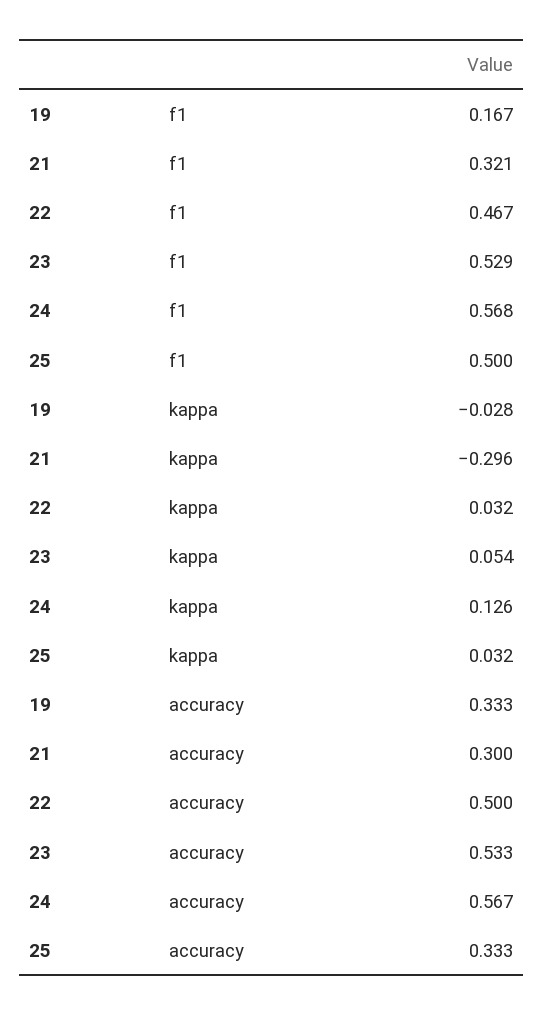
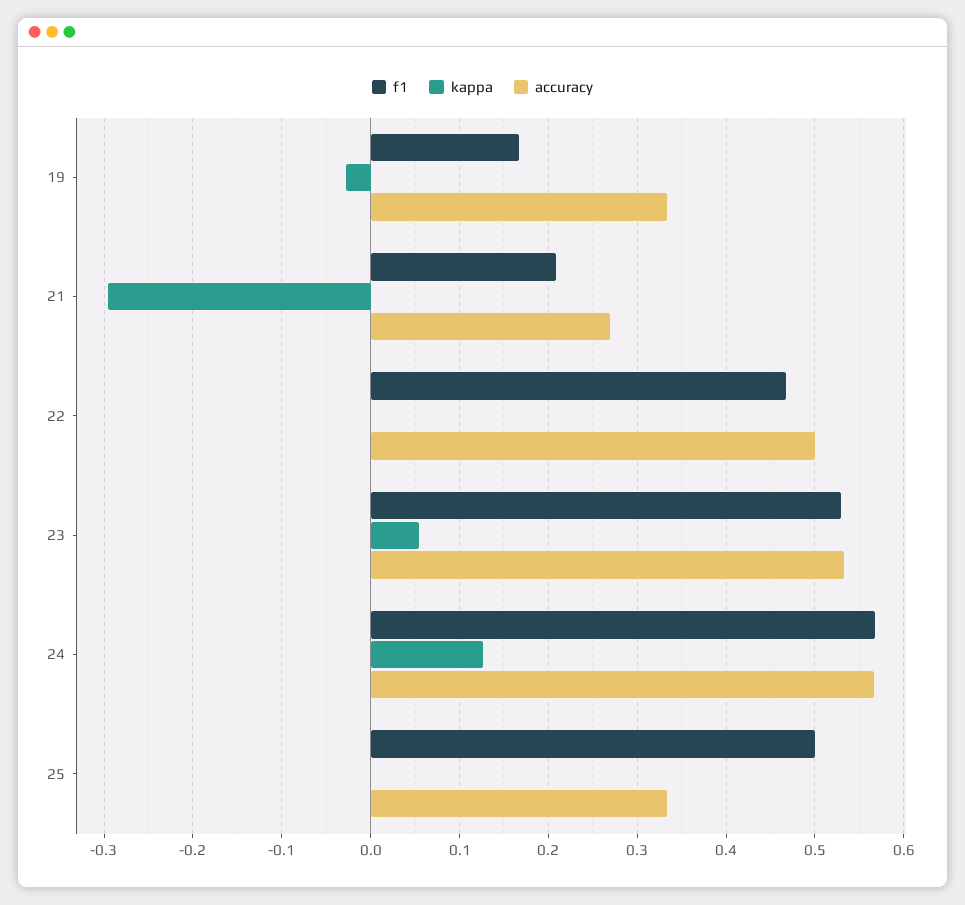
f1, 21: 0.321 -> 0.21
kappa, 22: 0.032 -> 0
kappa, 25: 0.032 -> 0
accuracy, 21: 0.3 -> 0.27

